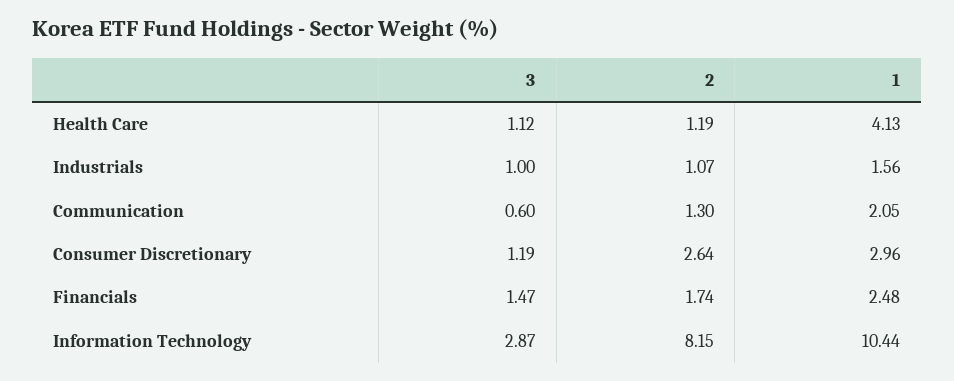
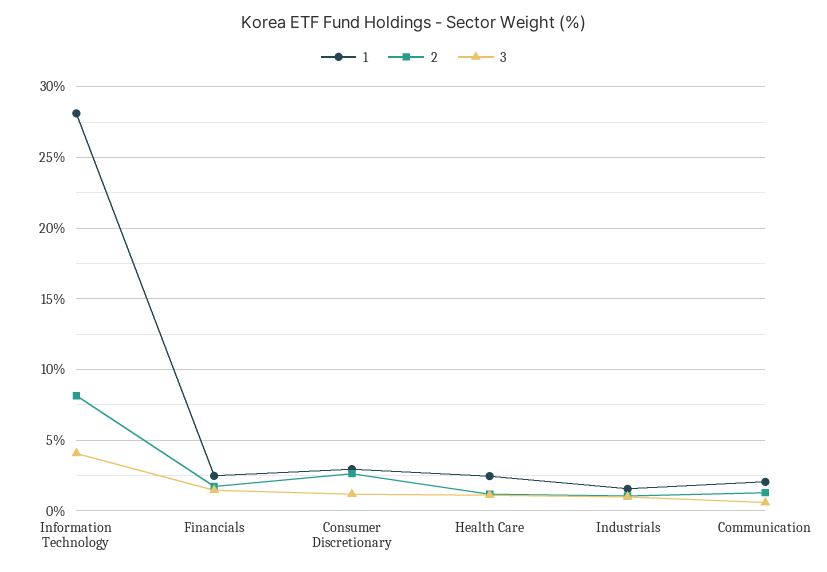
1, Health Care: 4.13 -> 2.5
3, Information Technology: 2.87 -> 4
1, Information Technology: 10.44 -> 28

